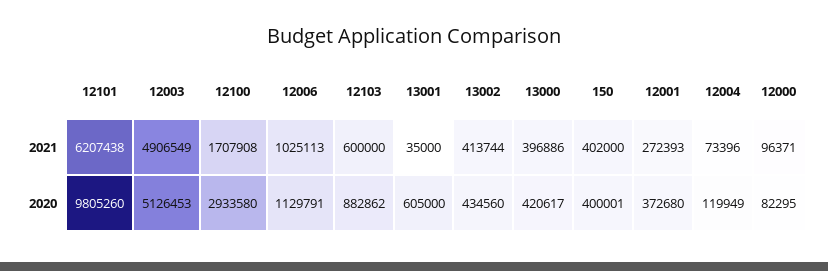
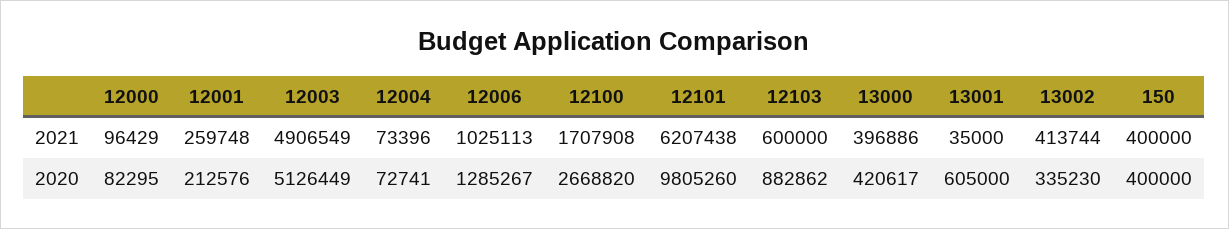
150, 2021: 402000 -> 400000
12001, 2021: 272393 -> 259748
12000, 2021: 96371 -> 96429
12003, 2020: 5126453 -> 5126449
12100, 2020: 2933580 -> 2668820
12006, 2020: 1129791 -> 1285267
13002, 2020: 434560 -> 335230
150, 2020: 400001 -> 400000
12001, 2020: 372680 -> 212576
12004, 2020: 119949 -> 72741

